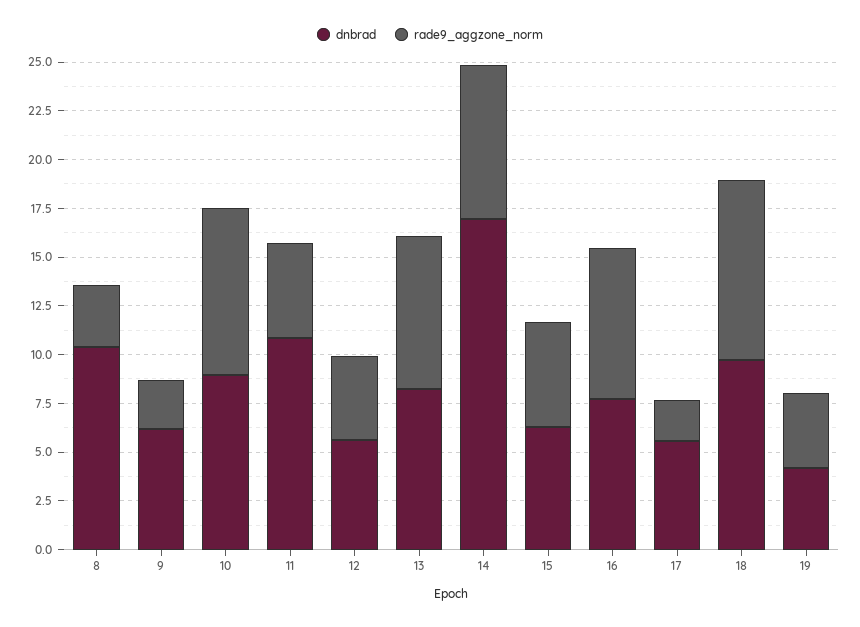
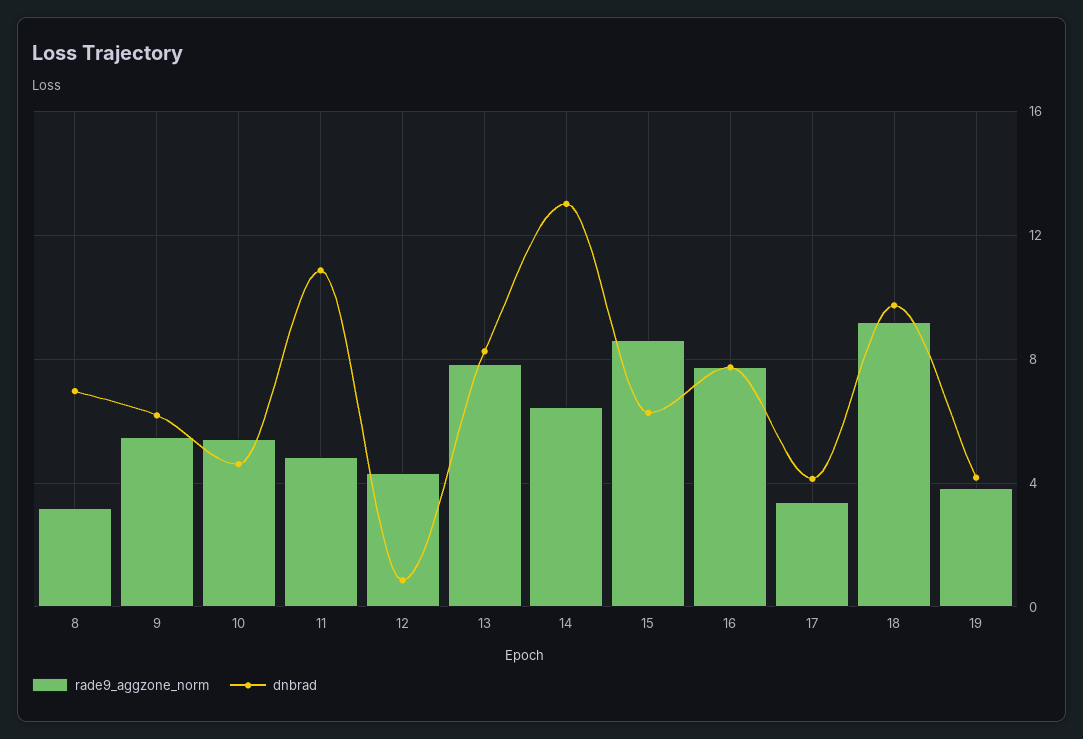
dnbrad, 8: 10.5 -> 7
rade9_aggzone_norm, 9: 2.5 -> 5.5
dnbrad, 10: 9 -> 4.5
rade9_aggzone_norm, 10: 8.5 -> 5.5
dnbrad, 12: 5.5 -> 1
dnbrad, 14: 17 -> 13
rade9_aggzone_norm, 14: 8 -> 6.5
rade9_aggzone_norm, 15: 5.5 -> 8.5
dnbrad, 17: 5.5 -> 4
rade9_aggzone_norm, 17: 2 -> 3.5

